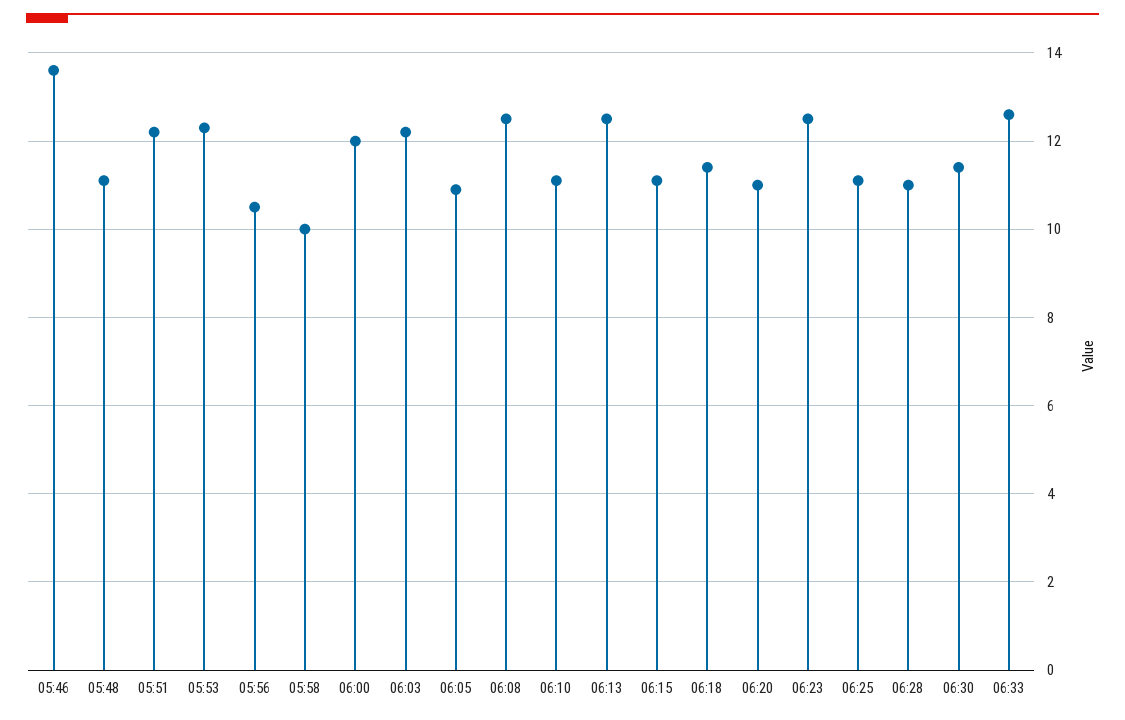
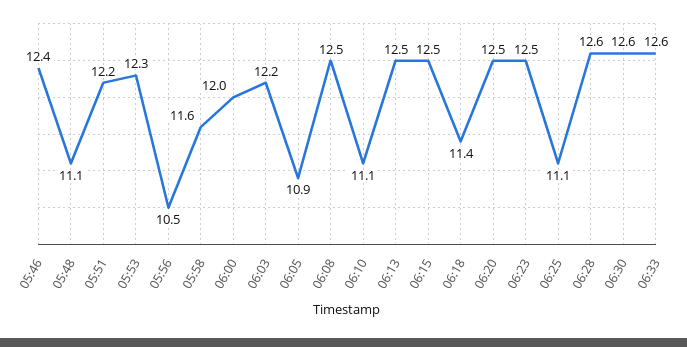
05:46: 13.5 -> 12.4
05:58: 10 -> 11.6
06:15: 11 -> 12.5
06:20: 11 -> 12.5
06:28: 11 -> 12.6
06:30: 11.5 -> 12.6

